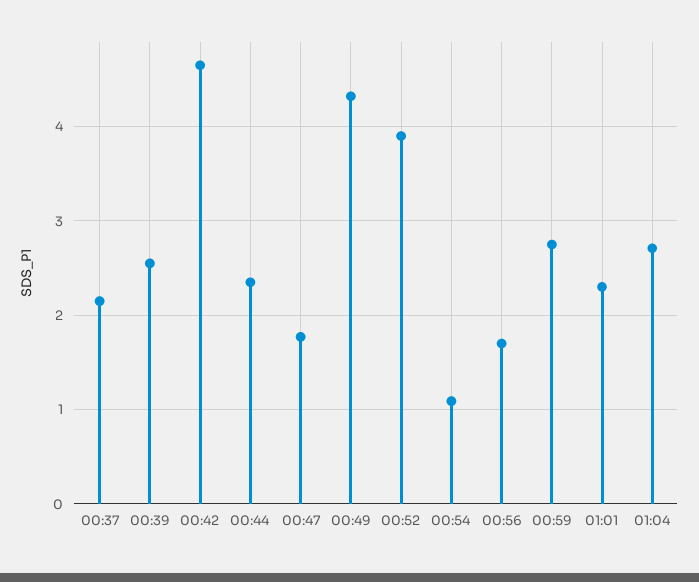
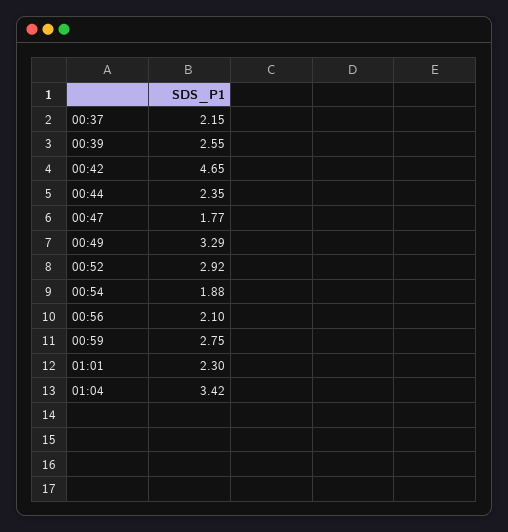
00:49: 4.3 -> 3.29
00:52: 3.9 -> 2.92
00:54: 1.1 -> 1.88
00:56: 1.7 -> 2.1
01:04: 2.7 -> 3.42

